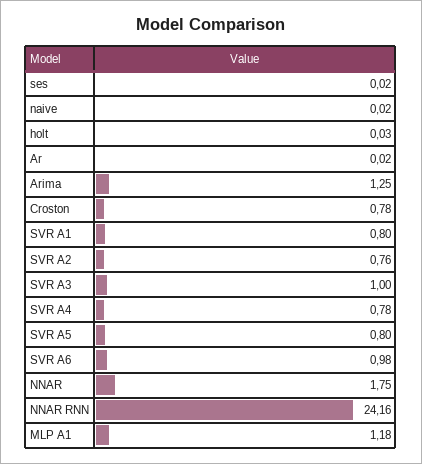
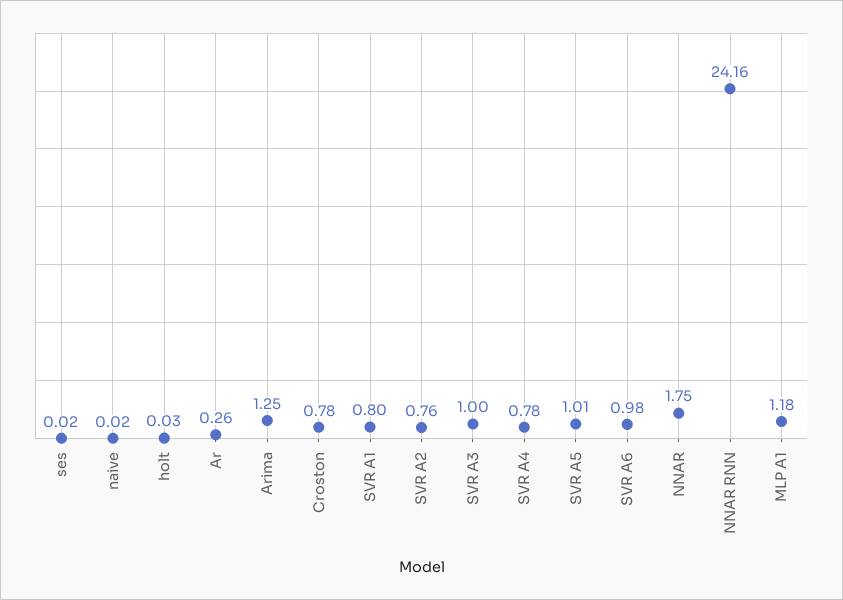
Ar: 0.02 -> 0.26
SVR A5: 0.8 -> 1.01

